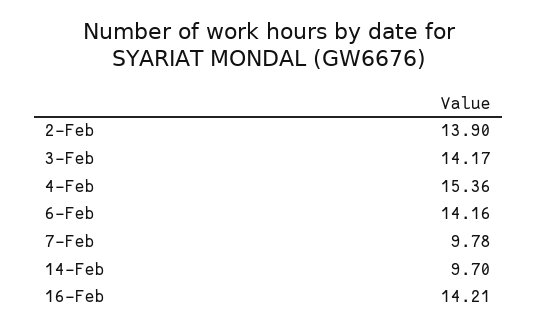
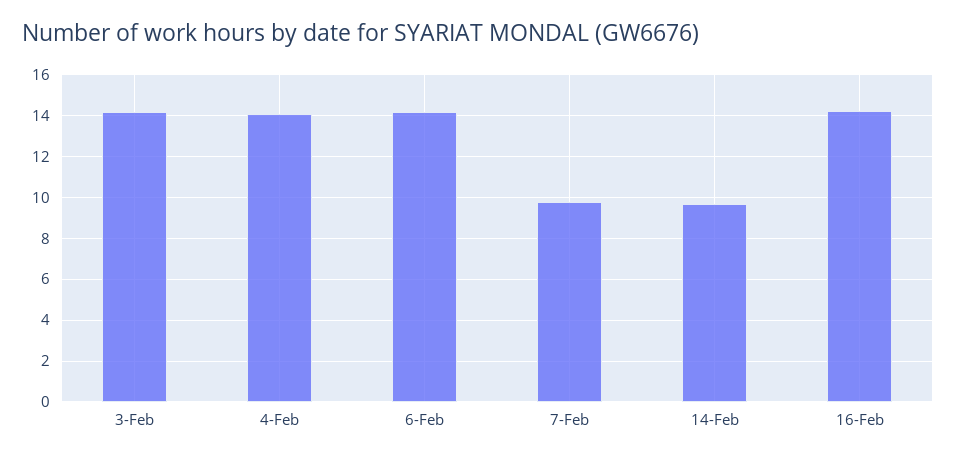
2-Feb: 13.9 -> none
4-Feb: 15.36 -> 14

